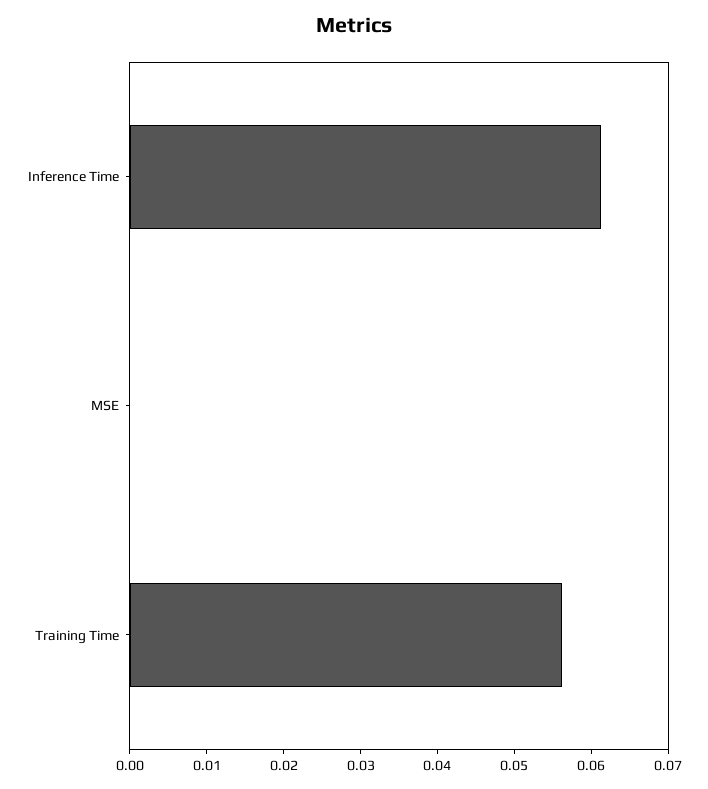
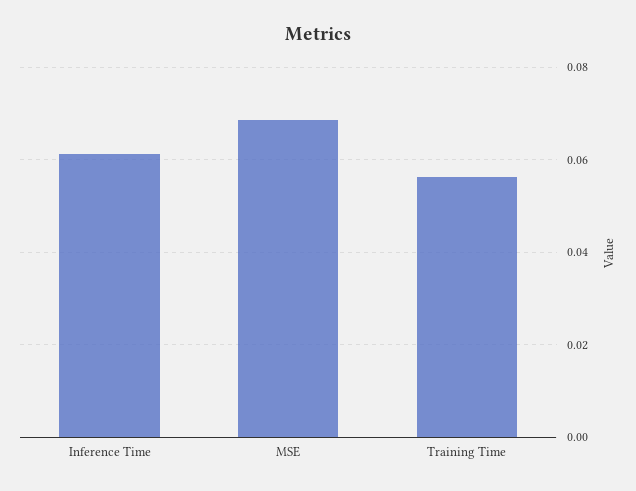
MSE: 0 -> 0.068

